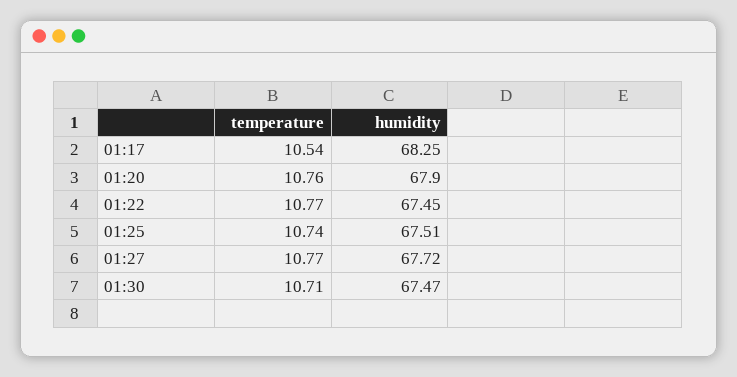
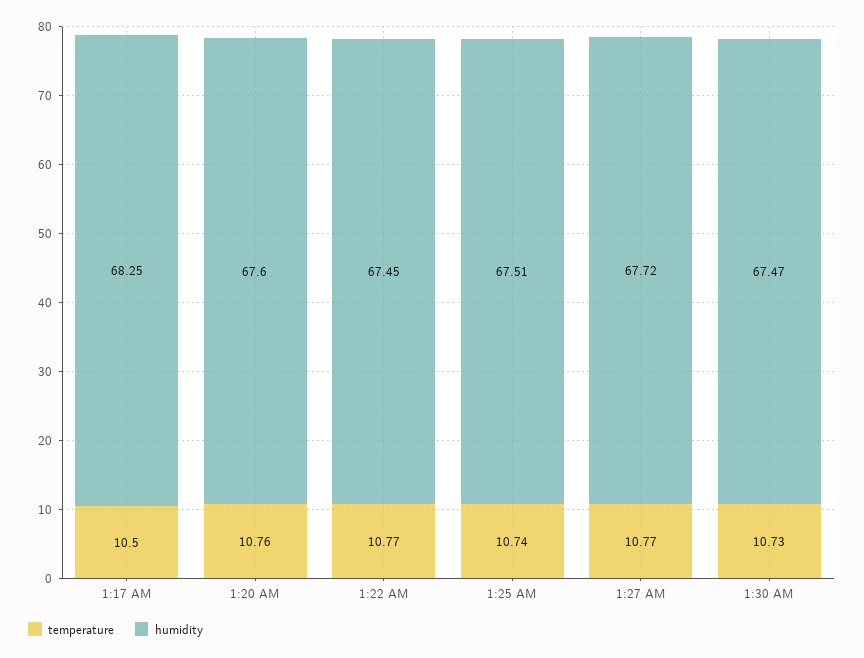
temperature, 01:17: 10.54 -> 10.5
humidity, 01:20: 67.9 -> 67.6
temperature, 01:30: 10.71 -> 10.73

